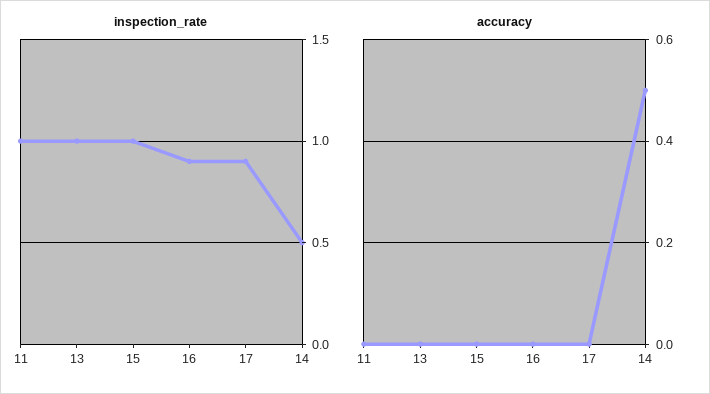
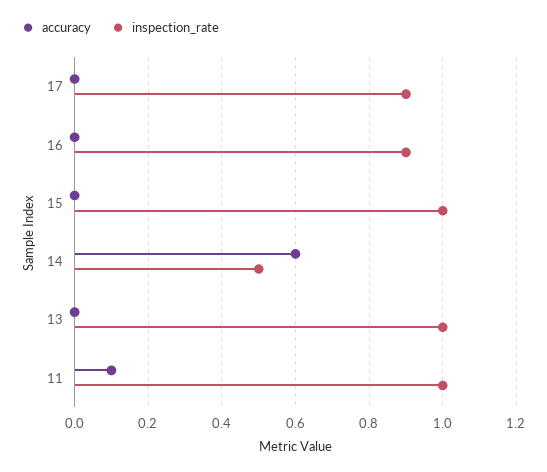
accuracy, 11: 0 -> 0.1
accuracy, 14: 0.5 -> 0.6

